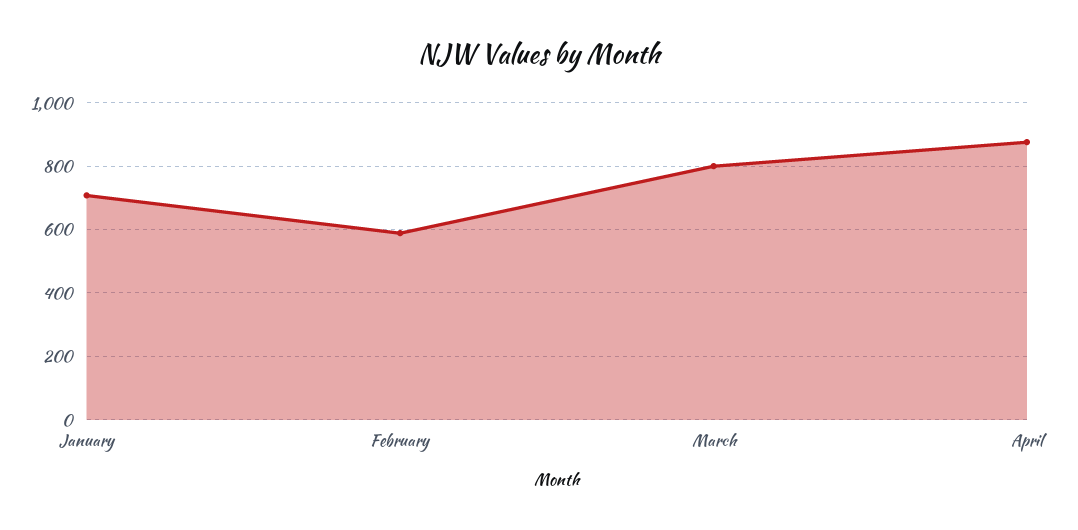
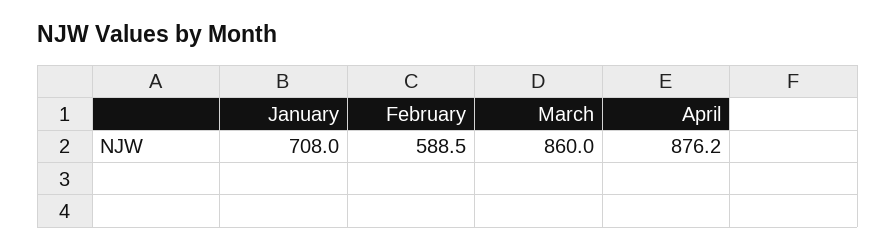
March: 800 -> 860

